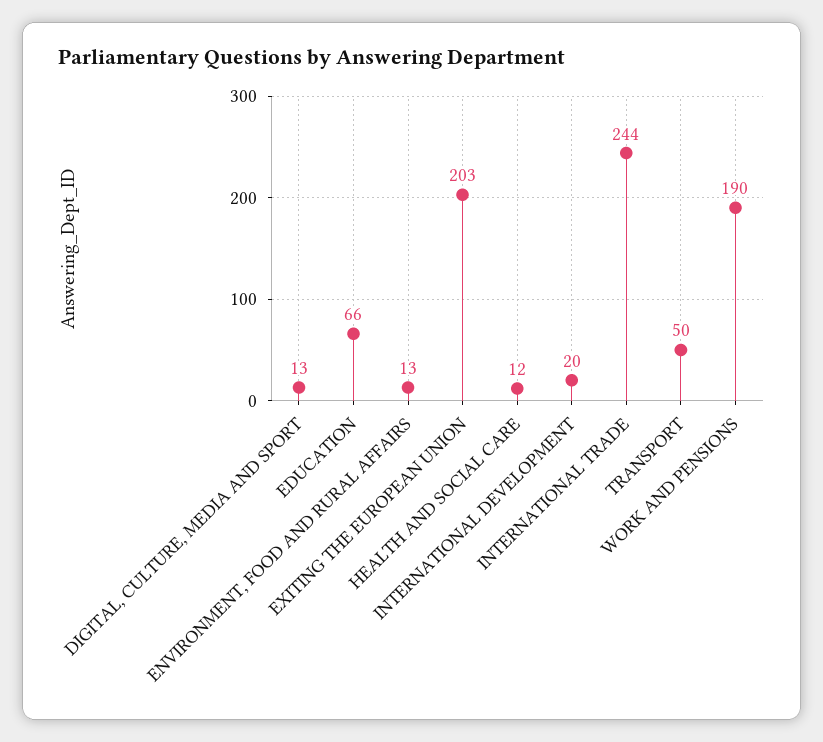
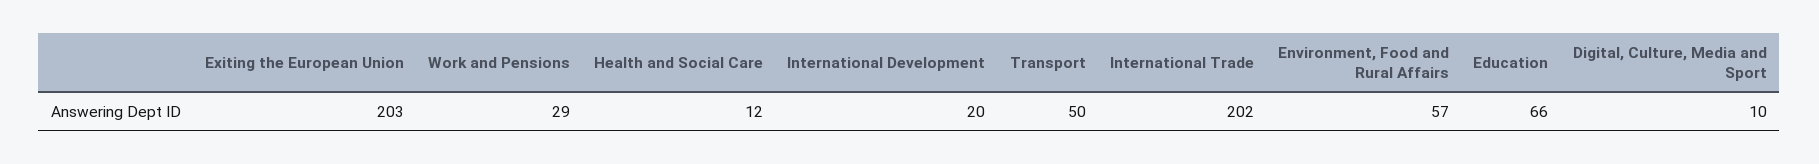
DIGITAL, CULTURE, MEDIA AND SPORT: 13 -> 10
ENVIRONMENT, FOOD AND RURAL AFFAIRS: 13 -> 57
INTERNATIONAL TRADE: 244 -> 202
WORK AND PENSIONS: 190 -> 29

